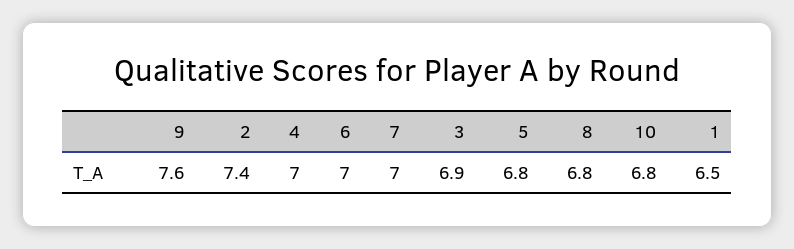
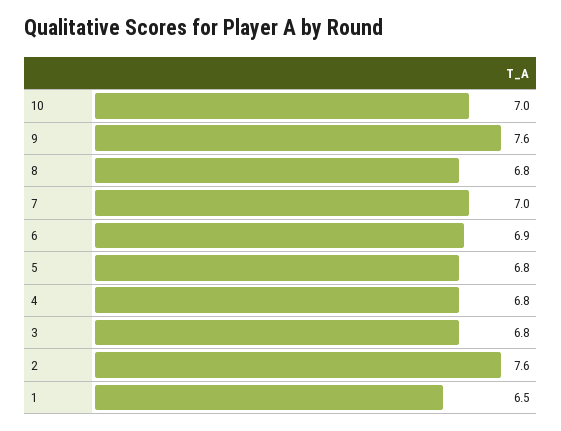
2: 7.4 -> 7.6
4: 7 -> 6.8
6: 7 -> 6.9
3: 6.9 -> 6.8
10: 6.8 -> 7

